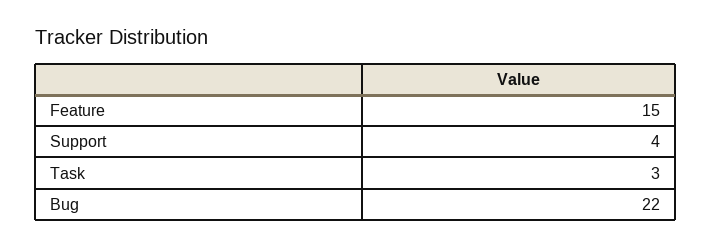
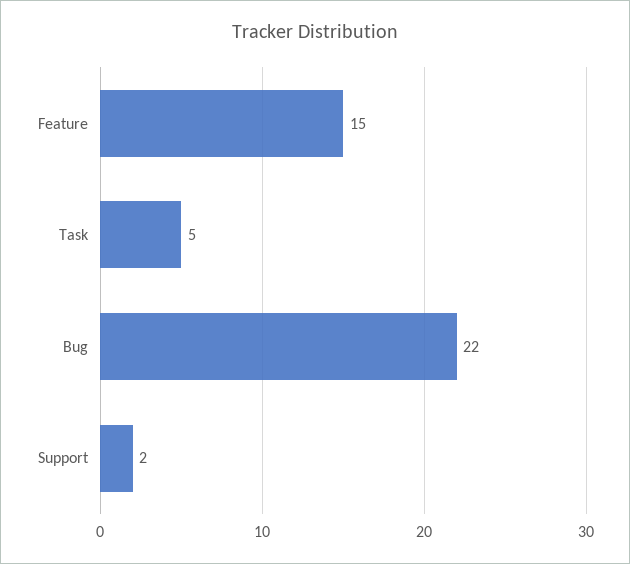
Support: 4 -> 2
Task: 3 -> 5

